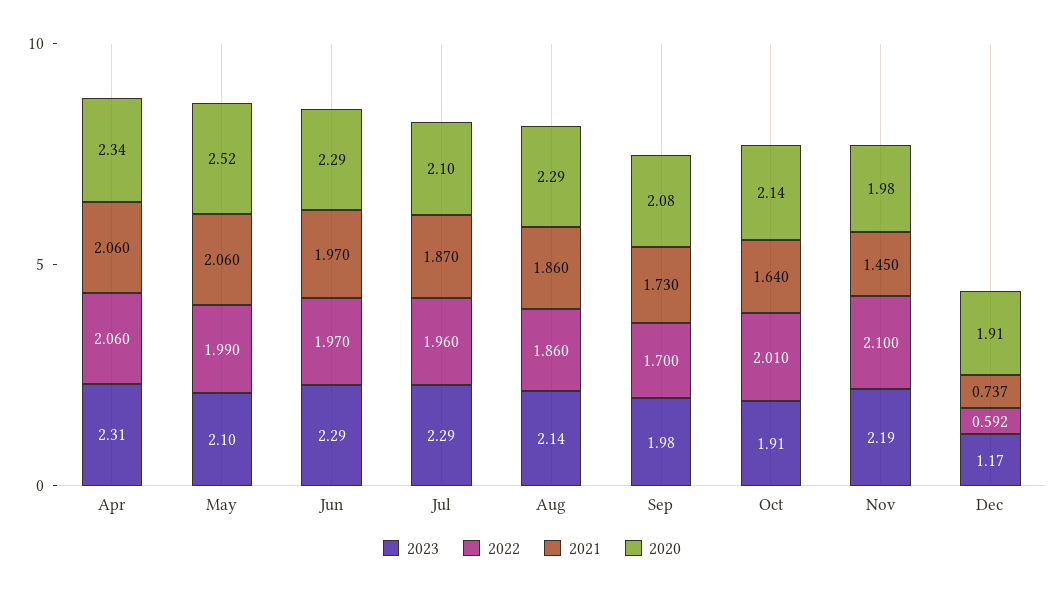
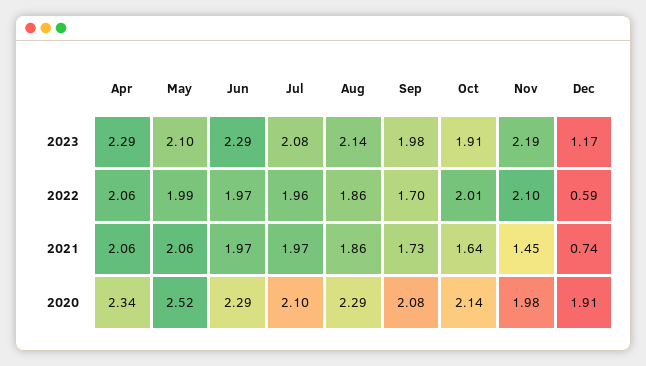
2023, Apr: 2.31 -> 2.29
2023, Jul: 2.29 -> 2.08
2021, Jul: 1.87 -> 1.97

